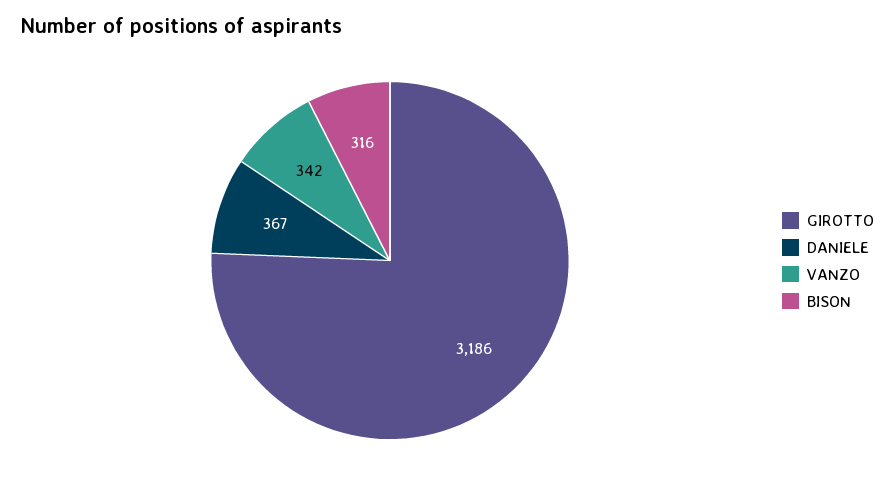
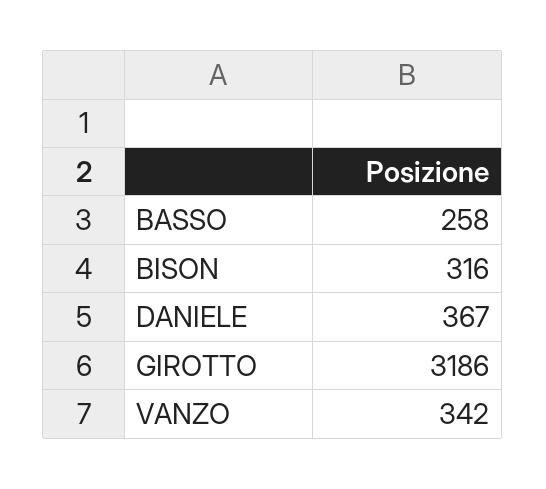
BASSO: none -> 258

